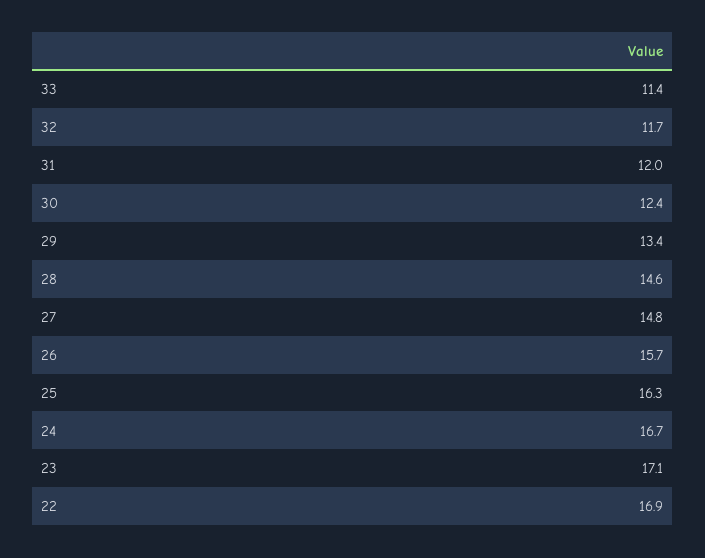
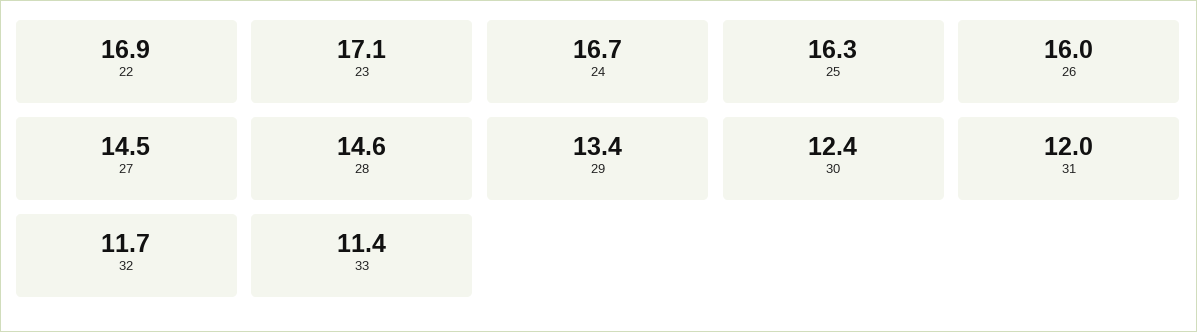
27: 14.8 -> 14.5
26: 15.7 -> 16

